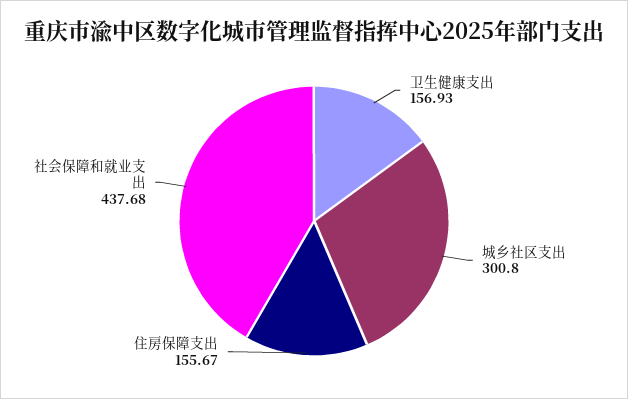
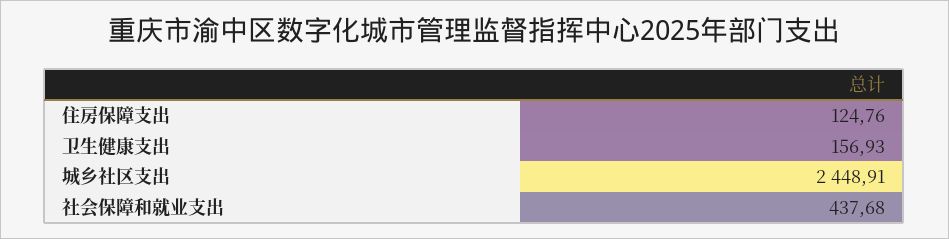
城乡社区支出: 300.8 -> 2448.91
住房保障支出: 155.67 -> 124.76

